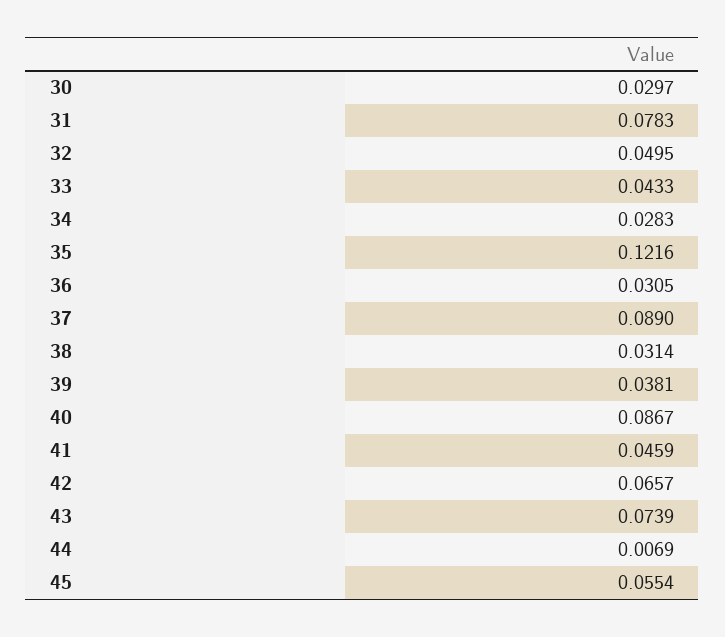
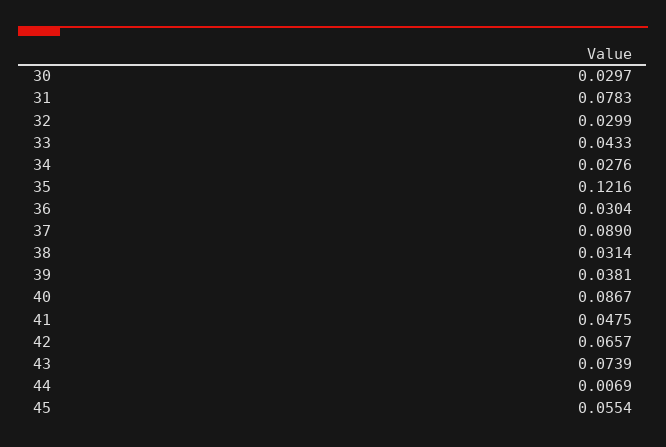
32: 0.0495 -> 0.0299
34: 0.0283 -> 0.0276
36: 0.0305 -> 0.0304
41: 0.0459 -> 0.0475

